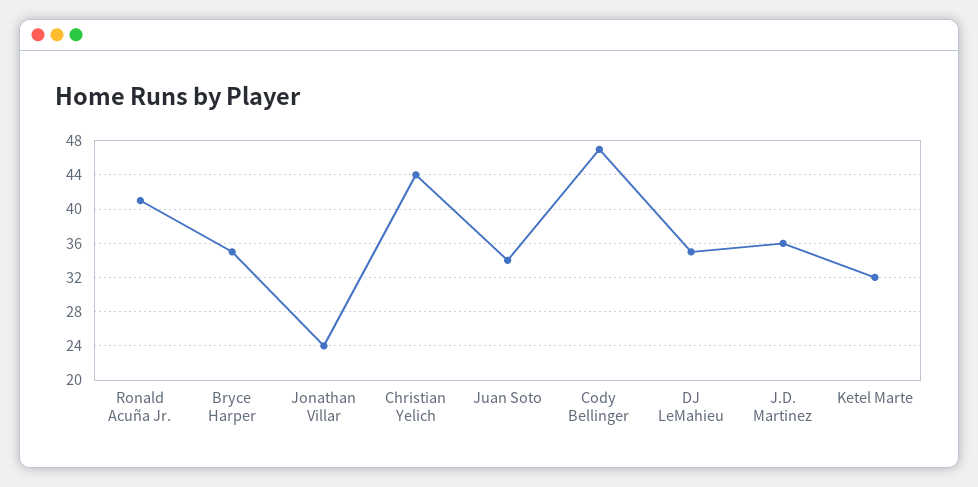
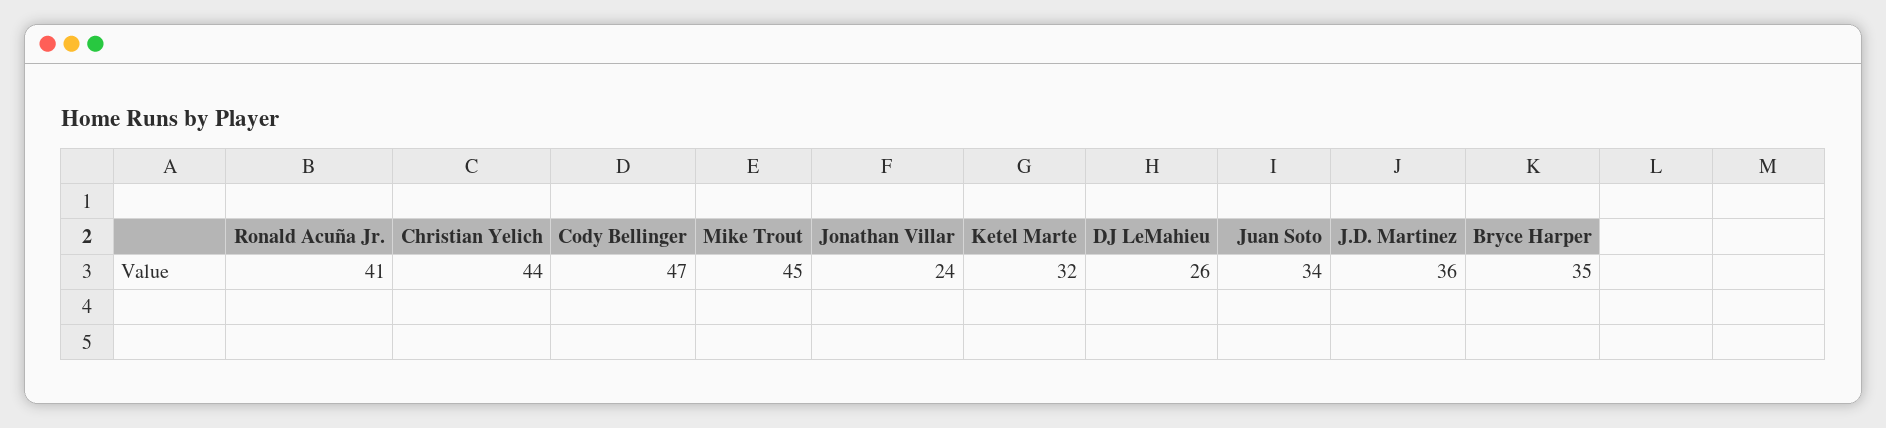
DJ LeMahieu: 35 -> 26
Mike Trout: none -> 45

